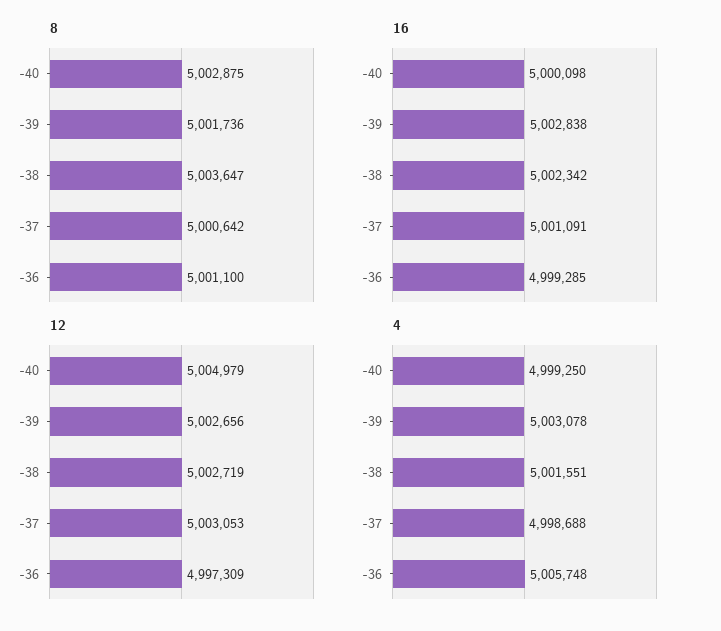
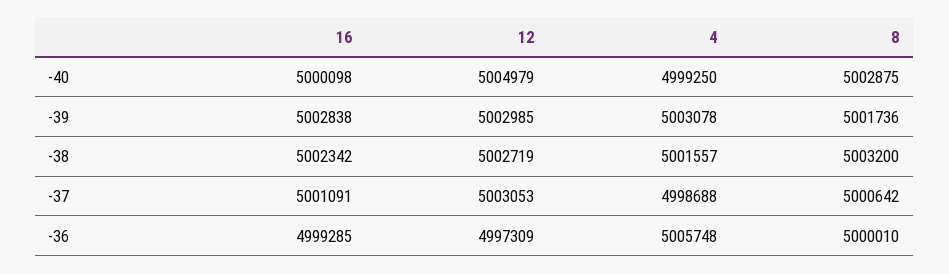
8, -38: 5003647 -> 5003200
8, -36: 5001100 -> 5000010
12, -39: 5002656 -> 5002985
4, -38: 5001551 -> 5001557

